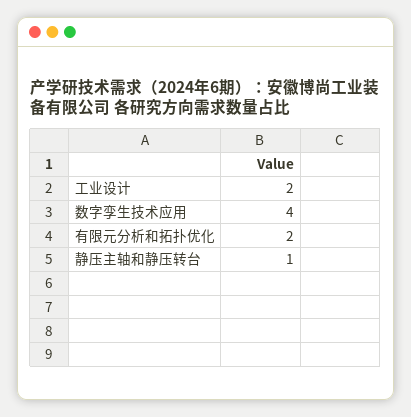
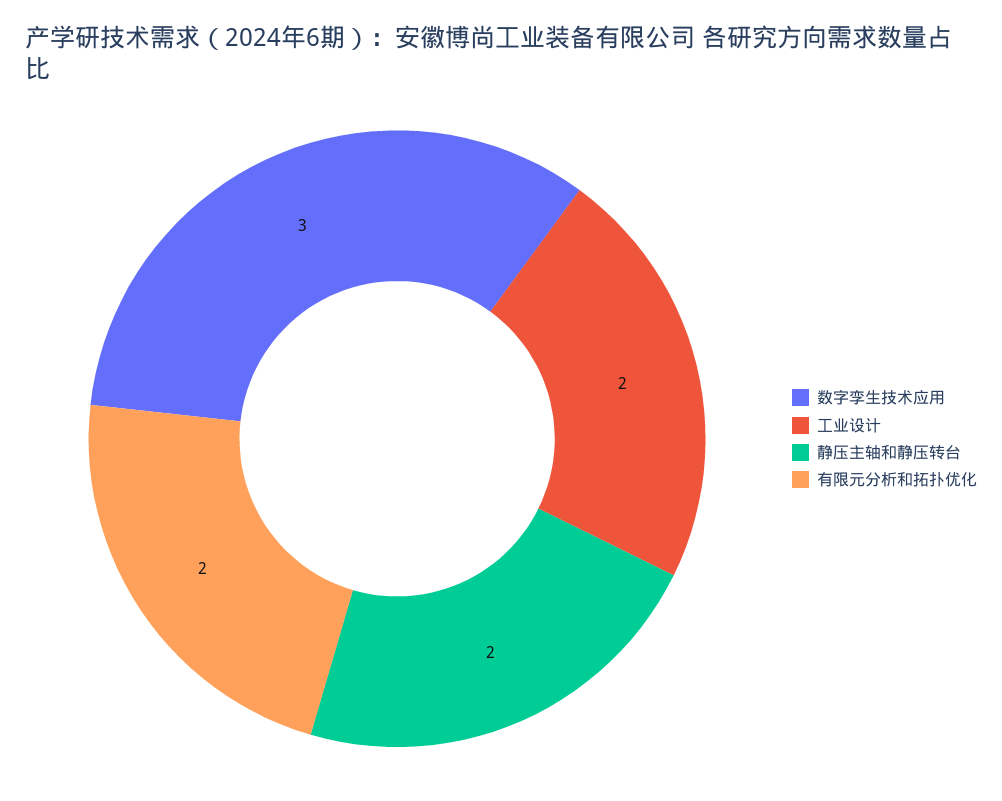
数字孪生技术应用: 4 -> 3
静压主轴和静压转台: 1 -> 2

